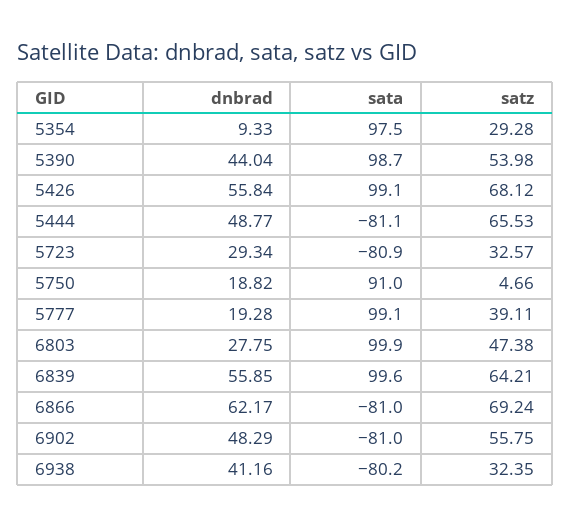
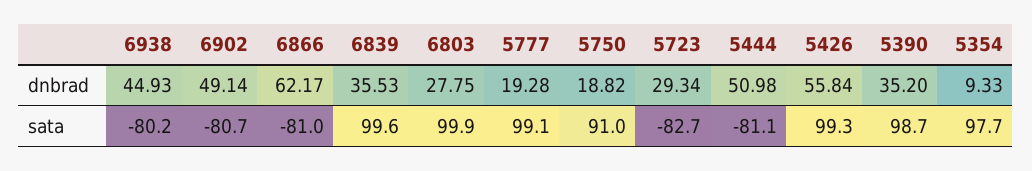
sata, 5354: 97.5 -> 97.7
satz, 5354: 29.28 -> none
dnbrad, 5390: 44.04 -> 35.2
satz, 5390: 53.98 -> none
sata, 5426: 99.1 -> 99.3
satz, 5426: 68.12 -> none
dnbrad, 5444: 48.77 -> 50.98
satz, 5444: 65.53 -> none
sata, 5723: -80.9 -> -82.7
satz, 5723: 32.57 -> none
satz, 5750: 4.66 -> none
satz, 5777: 39.11 -> none
satz, 6803: 47.38 -> none
dnbrad, 6839: 55.85 -> 35.53
satz, 6839: 64.21 -> none
satz, 6866: 69.24 -> none
dnbrad, 6902: 48.29 -> 49.14
sata, 6902: -81 -> -80.7
satz, 6902: 55.75 -> none
dnbrad, 6938: 41.16 -> 44.93
satz, 6938: 32.35 -> none

